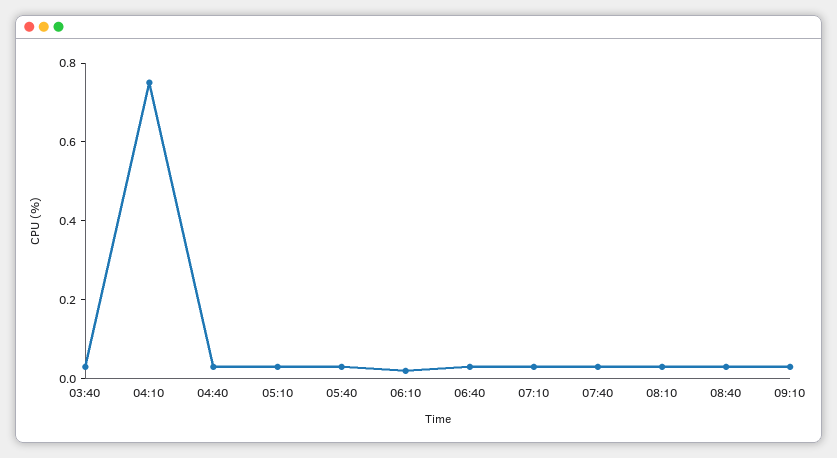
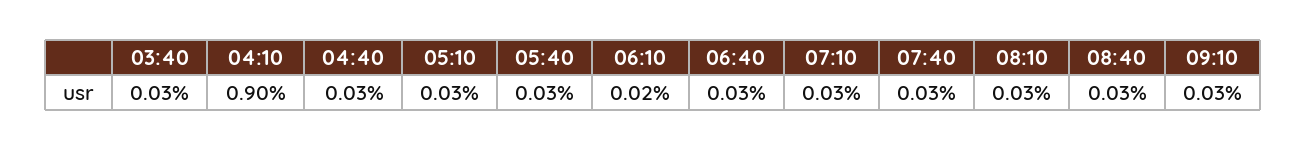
04:10: 0.75 -> 0.9

